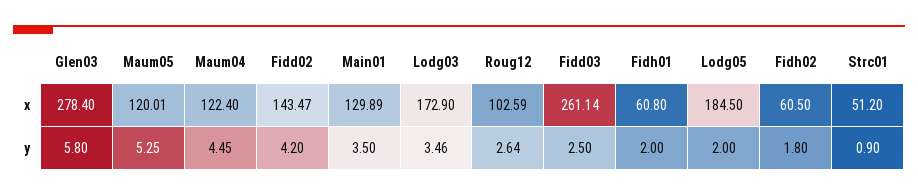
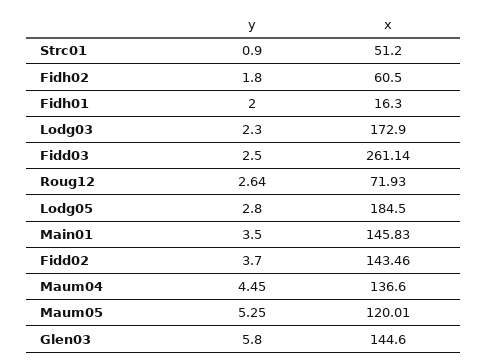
Glen03, x: 278.4 -> 144.6
Maum04, x: 122.4 -> 136.6
Fidd02, x: 143.47 -> 143.46
Main01, x: 129.89 -> 145.83
Roug12, x: 102.59 -> 71.93
Fidh01, x: 60.8 -> 16.3
Fidd02, y: 4.2 -> 3.7
Lodg03, y: 3.46 -> 2.3
Lodg05, y: 2 -> 2.8

